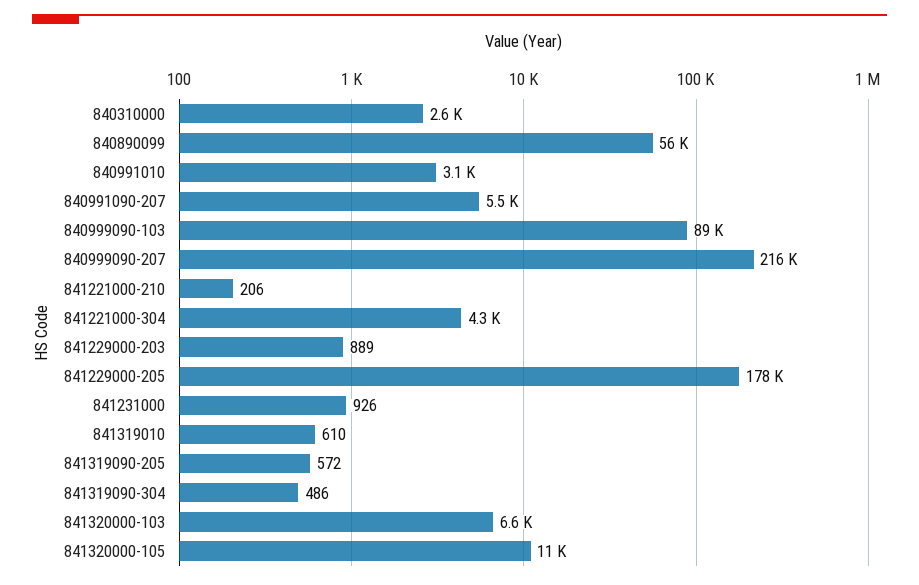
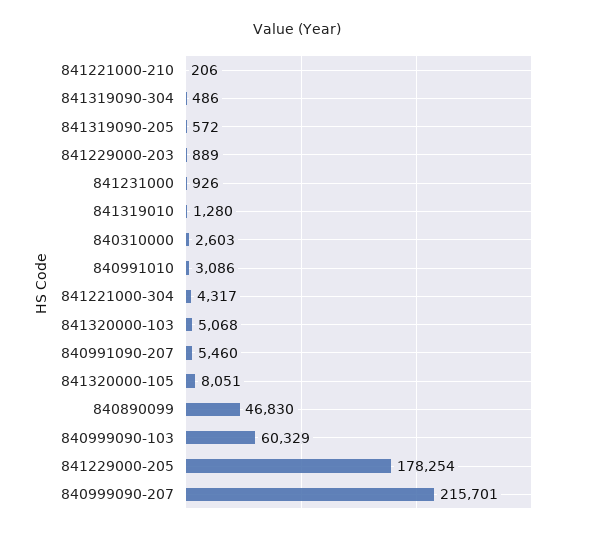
840890099: 56000 -> 46830
840999090-103: 89000 -> 60329
841319010: 610 -> 1280
841320000-103: 6600 -> 5068
841320000-105: 11000 -> 8051

